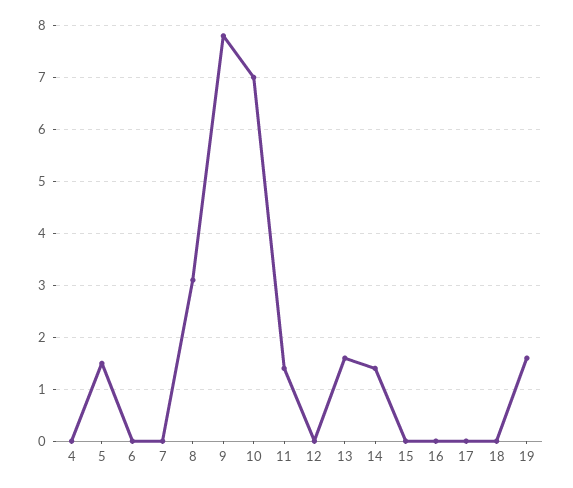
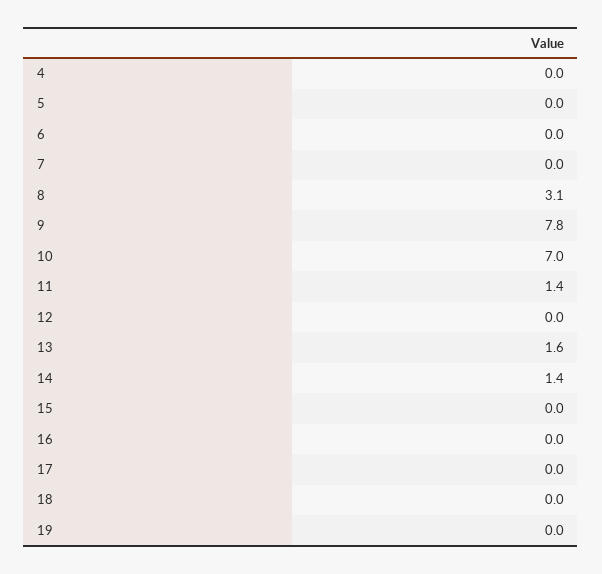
5: 1.5 -> 0
19: 1.5 -> 0

